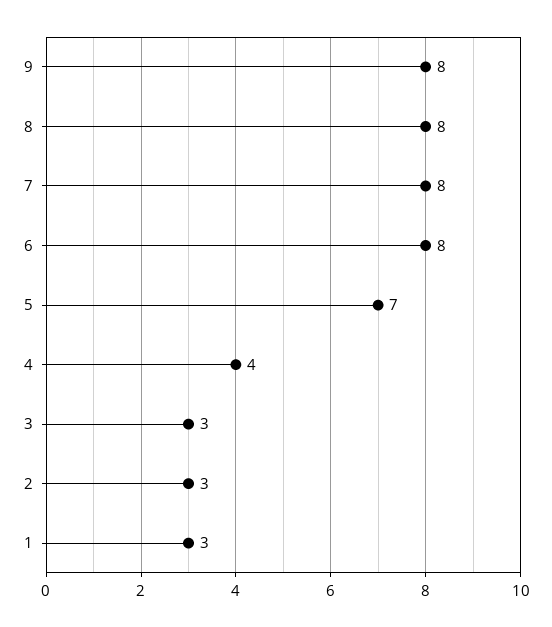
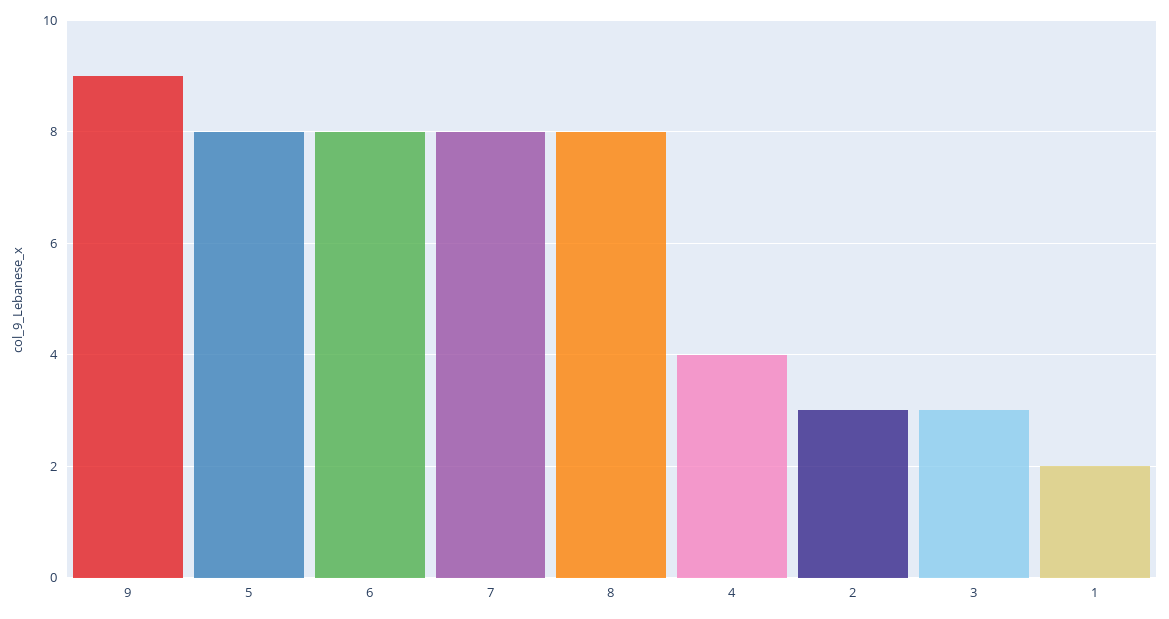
9: 8 -> 9
5: 7 -> 8
1: 3 -> 2

